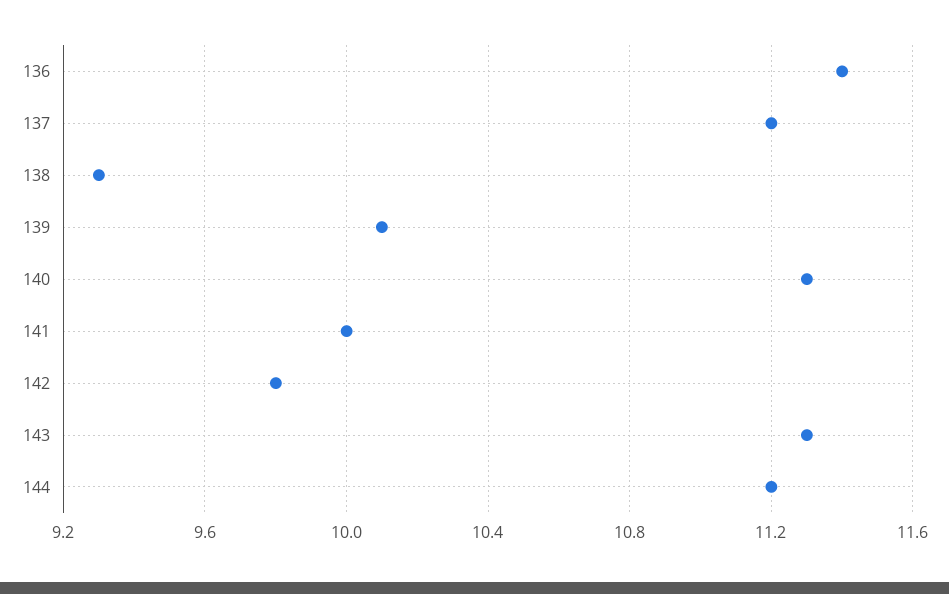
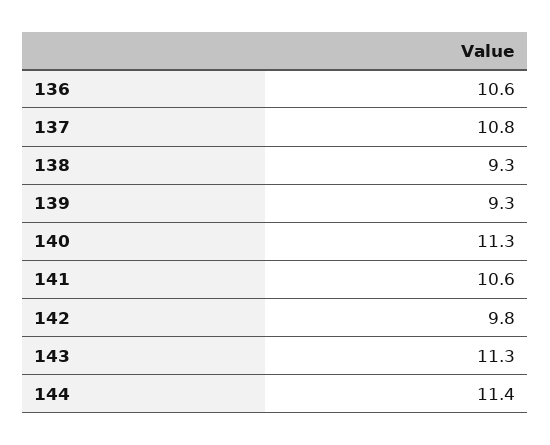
136: 11.4 -> 10.6
137: 11.2 -> 10.8
139: 10.1 -> 9.3
141: 10 -> 10.6
144: 11.2 -> 11.4

